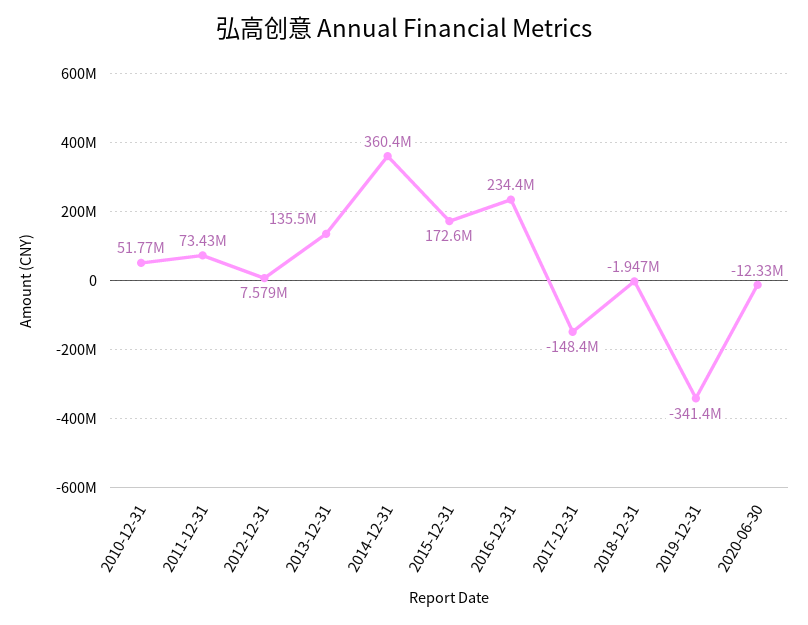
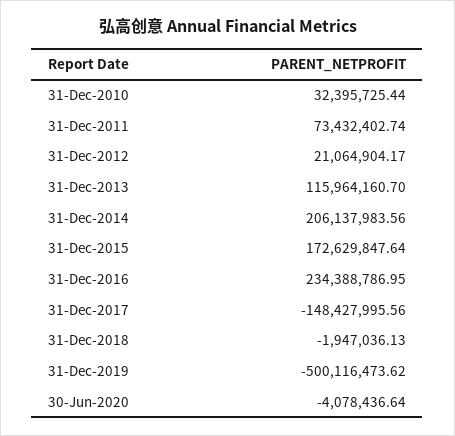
2010-12-31: 51770000 -> 32395725.44
2012-12-31: 7579000 -> 21064904.17
2013-12-31: 135500000 -> 115964160.7
2014-12-31: 360400000 -> 206137983.56
2019-12-31: -341400000 -> -500116473.62
2020-06-30: -12330000 -> -4078436.64

